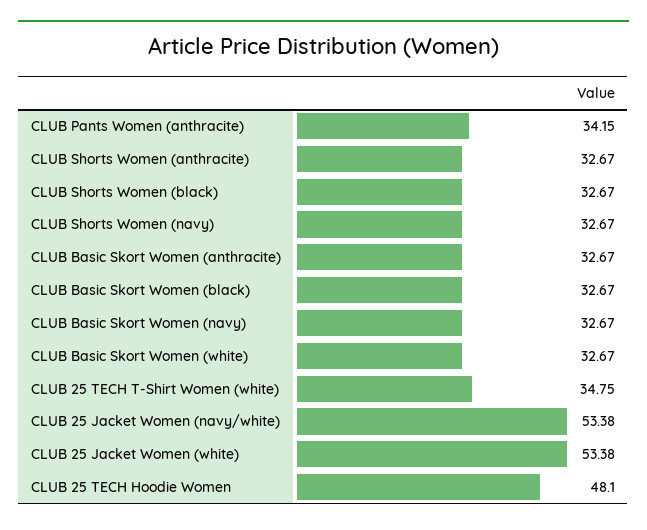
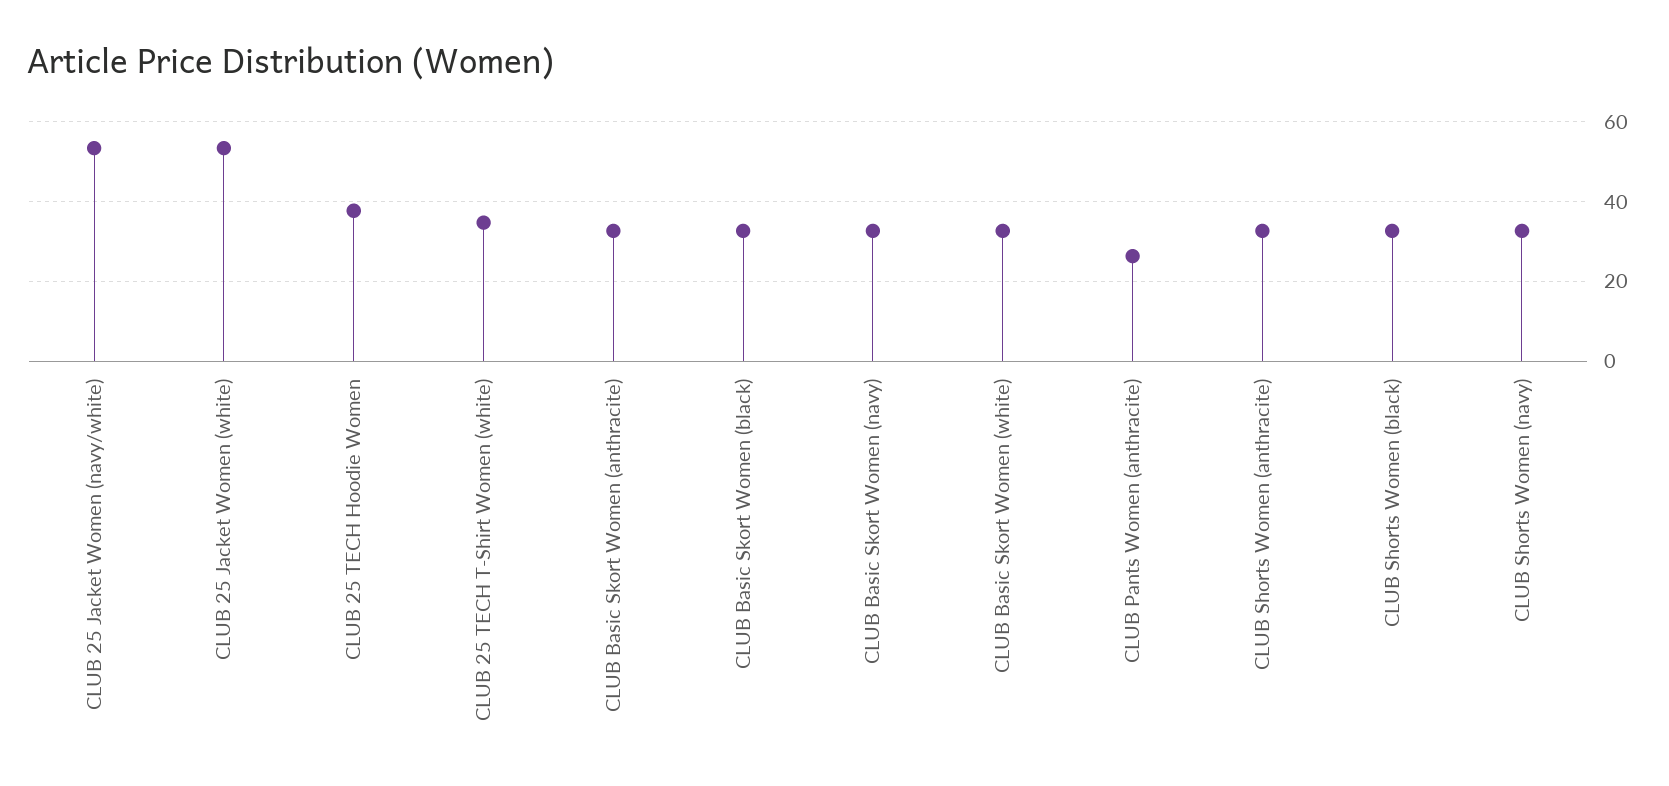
CLUB Pants Women (anthracite): 34.15 -> 26
CLUB 25 TECH Hoodie Women: 48.1 -> 38

